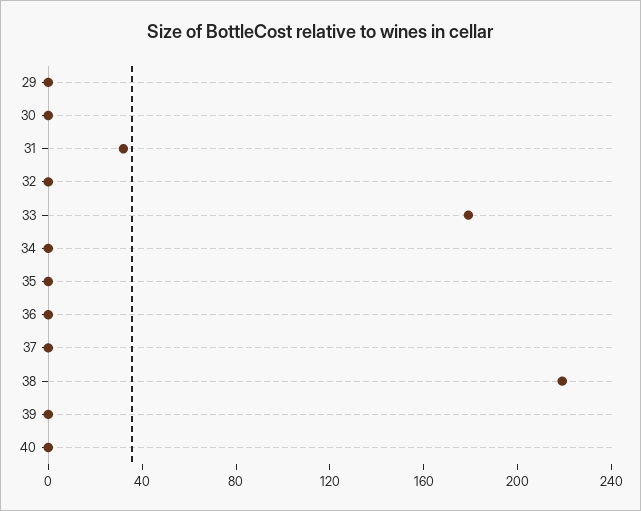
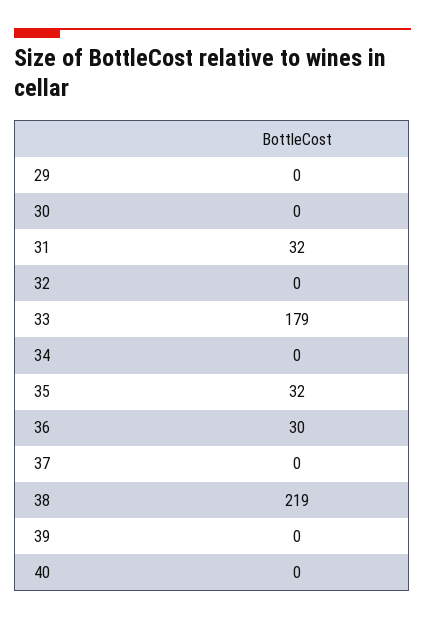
35: 0 -> 32
36: 0 -> 30

